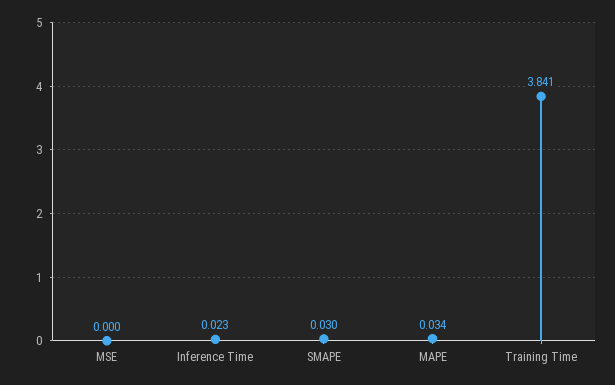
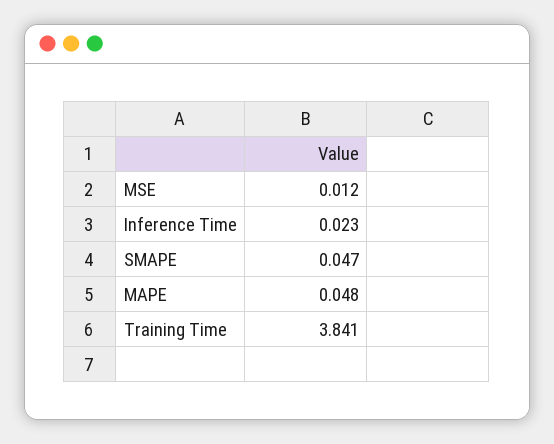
MSE: 0 -> 0.012
SMAPE: 0.03 -> 0.047
MAPE: 0.034 -> 0.048

